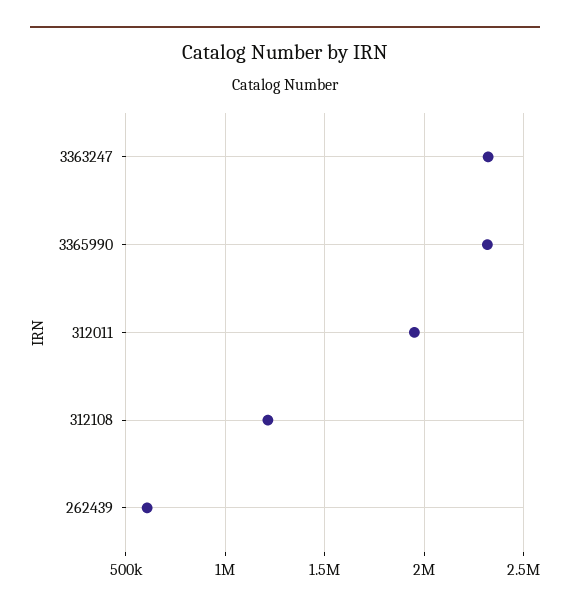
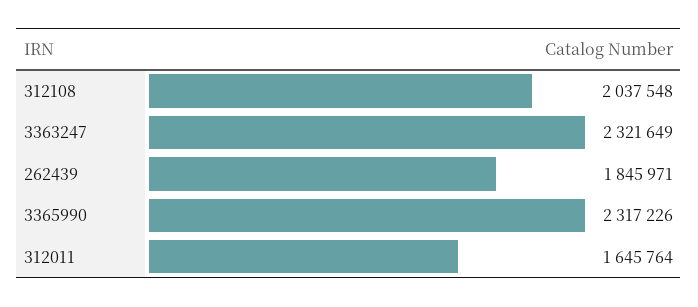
312011: 1950000 -> 1645764
312108: 1200000 -> 2037548
262439: 600000 -> 1845971

